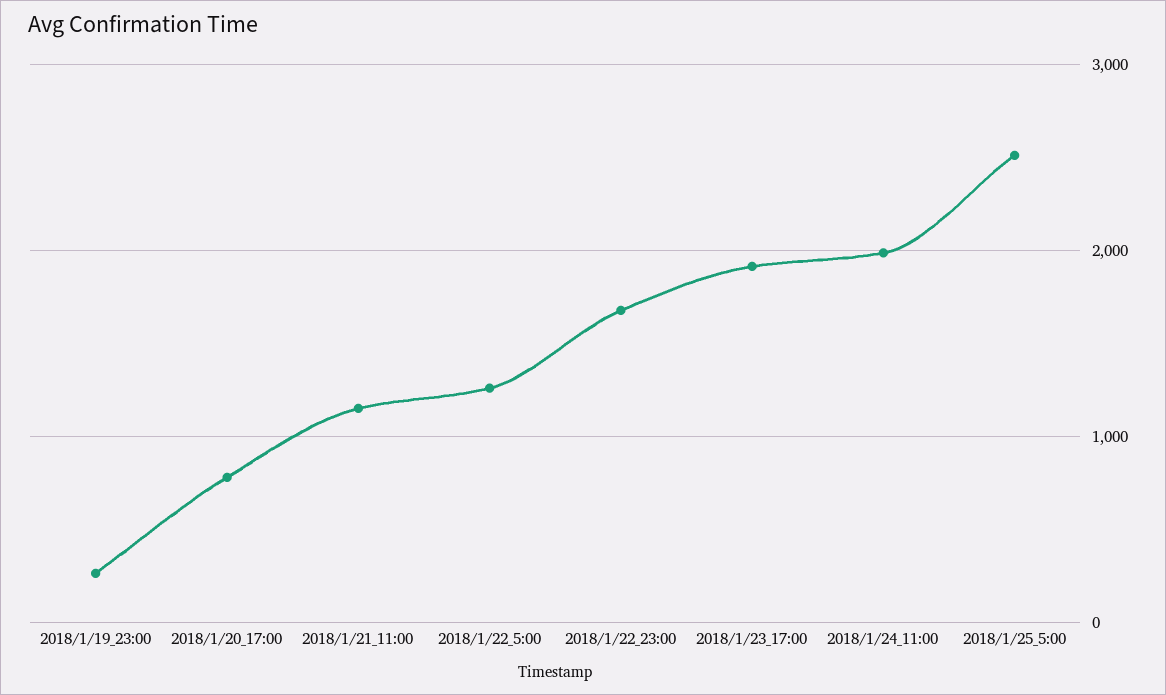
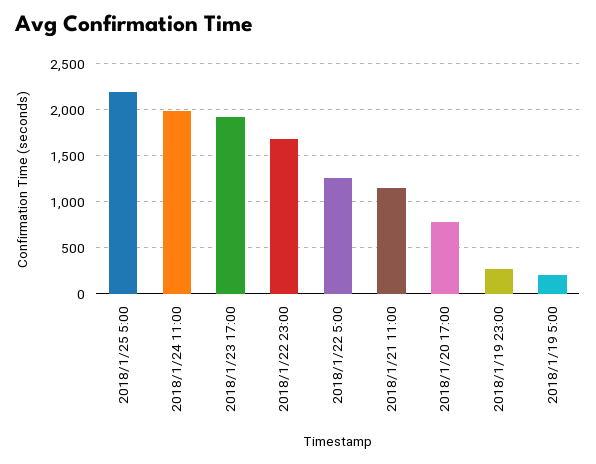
2018/1/25_5:00: 2500 -> 2200
2018/1/19 5:00: none -> 200

